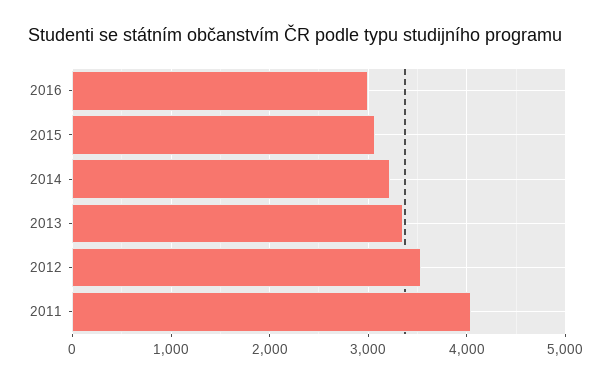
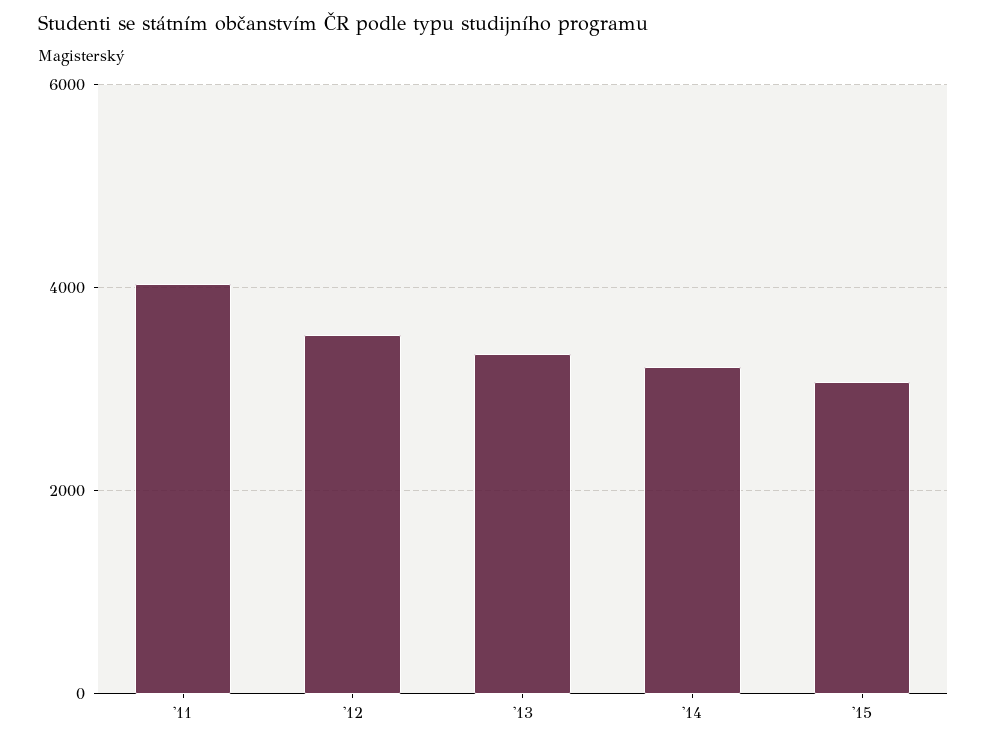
2016: 3000 -> none

